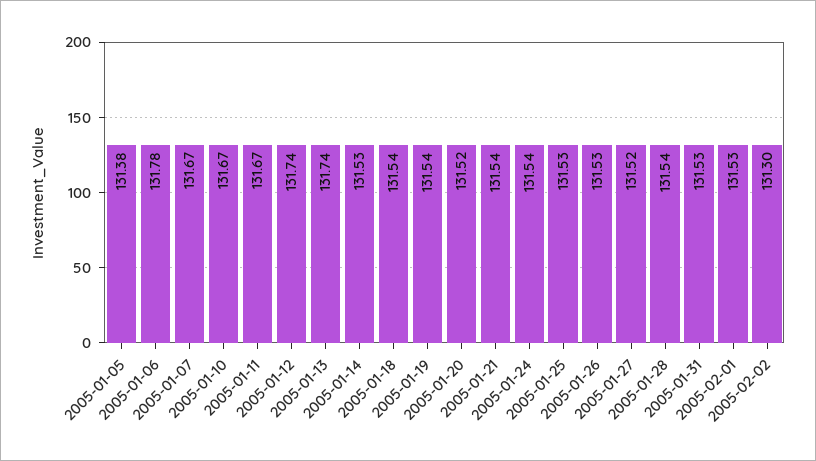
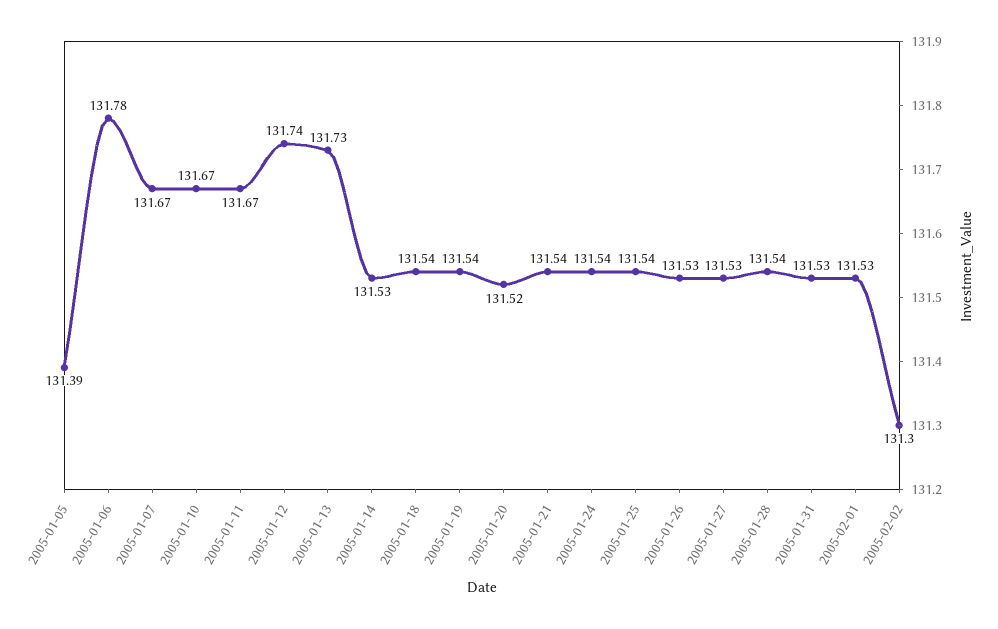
2005-01-05: 131.38 -> 131.39
2005-01-13: 131.74 -> 131.73
2005-01-25: 131.53 -> 131.54
2005-01-27: 131.52 -> 131.53

